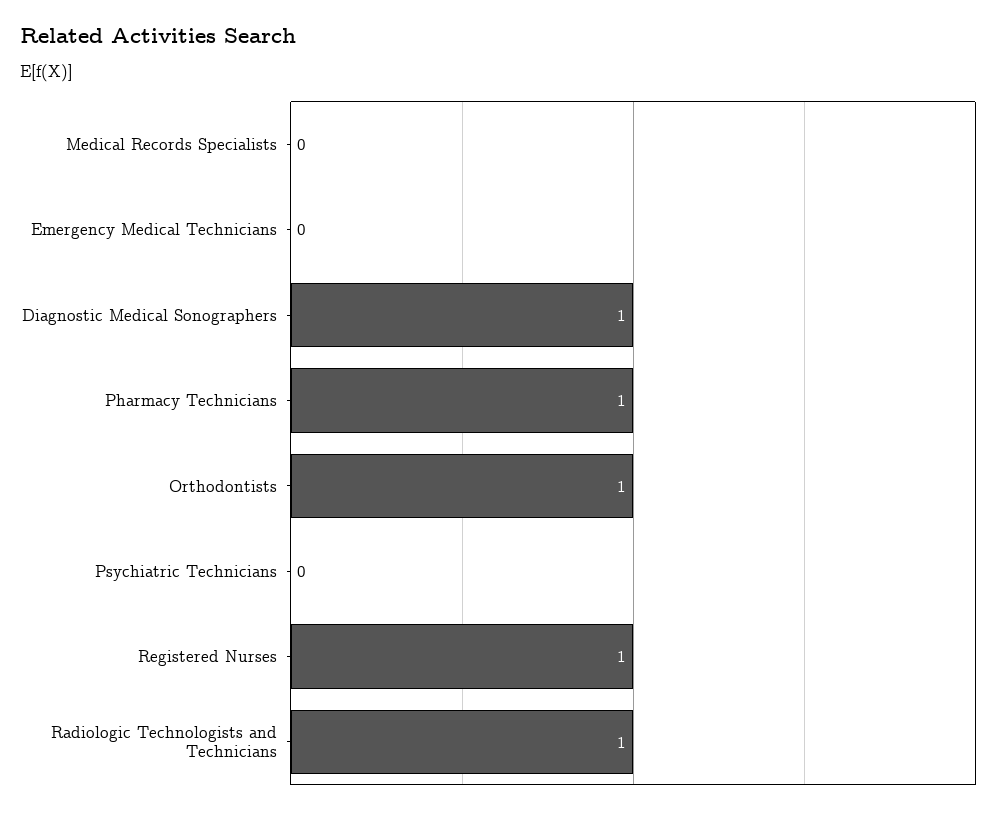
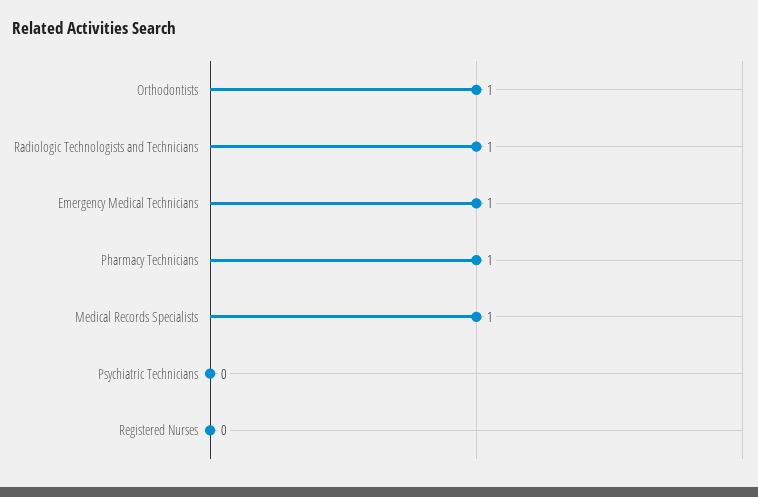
Medical Records Specialists: 0 -> 1
Emergency Medical Technicians: 0 -> 1
Diagnostic Medical Sonographers: 1 -> none
Registered Nurses: 1 -> 0

